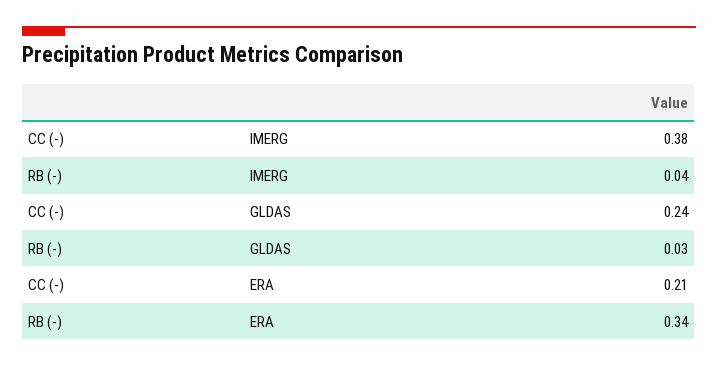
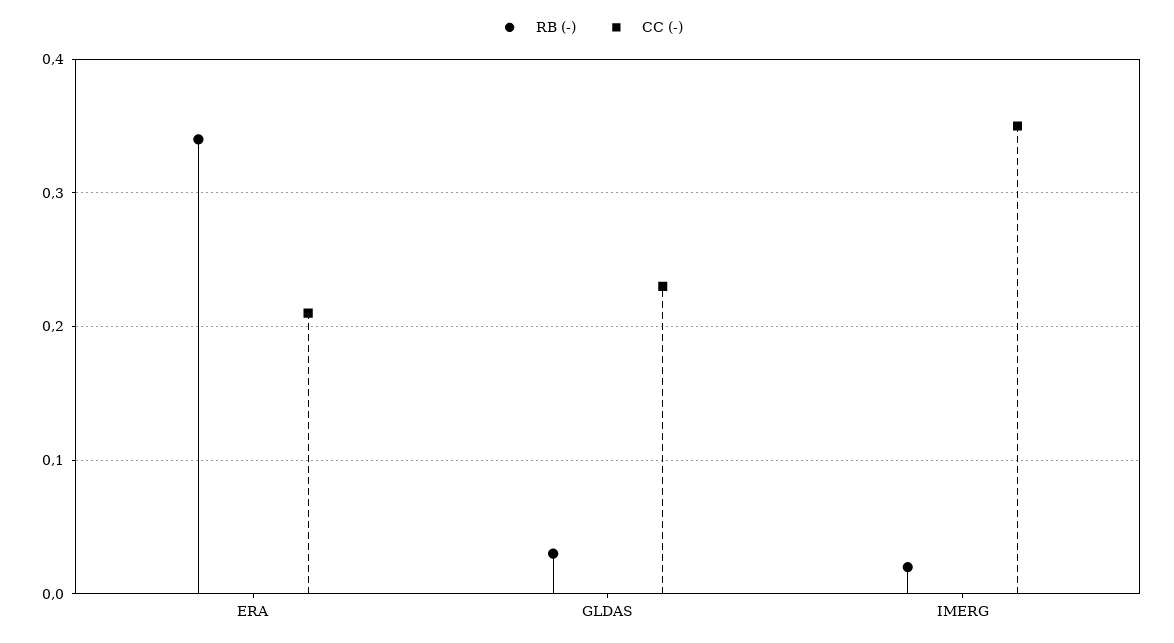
CC (-), IMERG: 0.38 -> 0.35
RB (-), IMERG: 0.04 -> 0.02
CC (-), GLDAS: 0.24 -> 0.23

